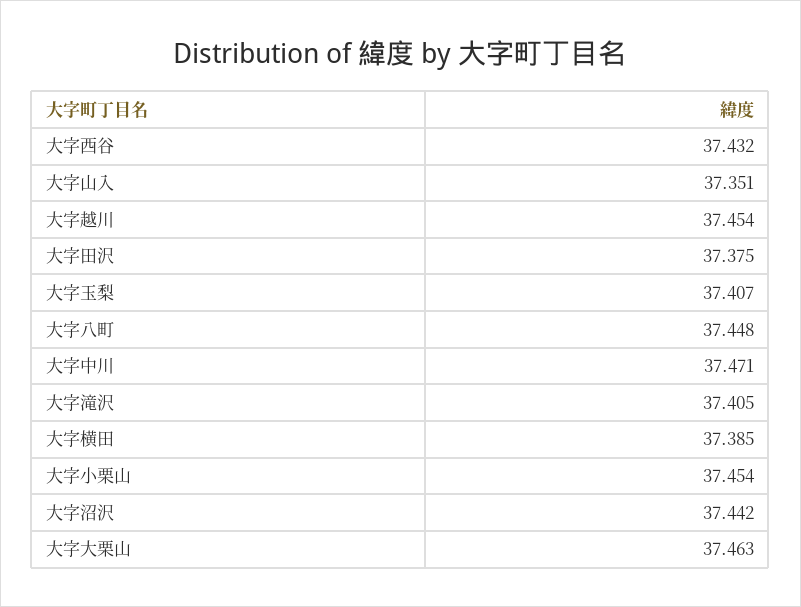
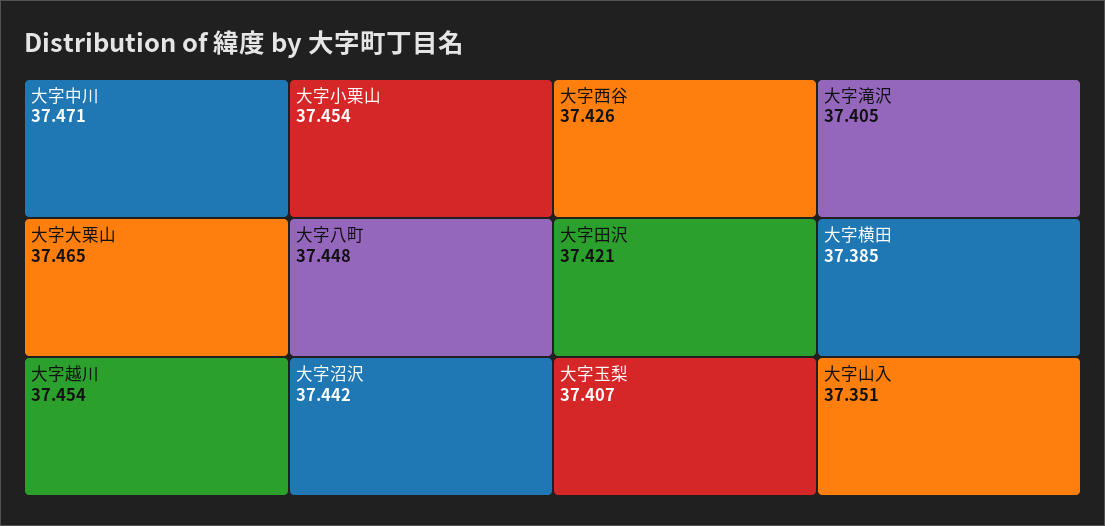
大字西谷: 37.432 -> 37.426
大字田沢: 37.375 -> 37.421
大字大栗山: 37.463 -> 37.465

